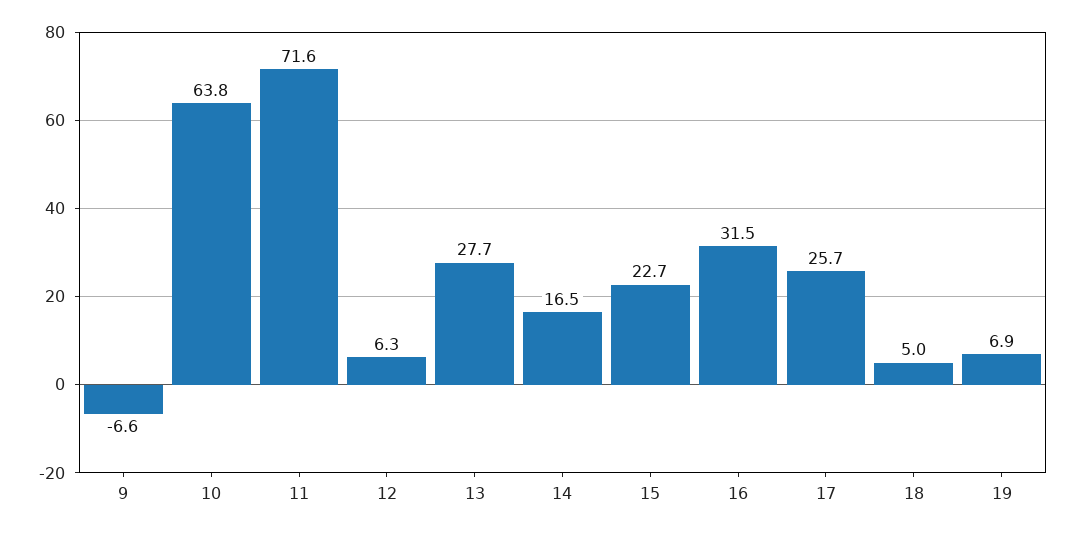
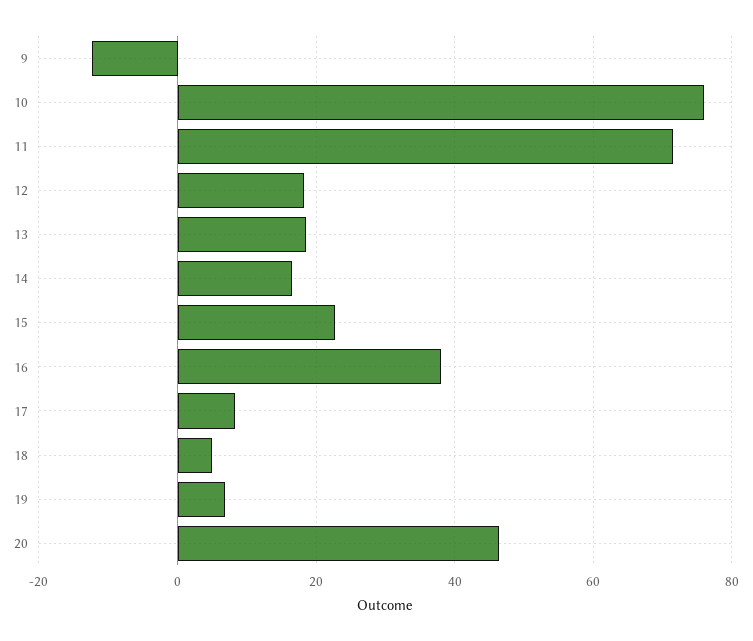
9: -6.6 -> -12
10: 63.8 -> 76
12: 6.3 -> 18
13: 27.7 -> 18
16: 31.5 -> 38
17: 25.7 -> 8
20: none -> 46

